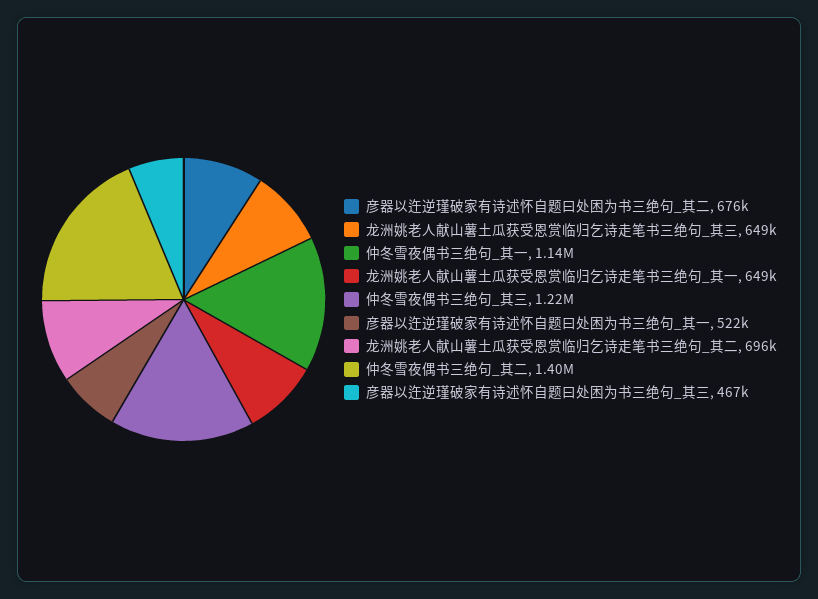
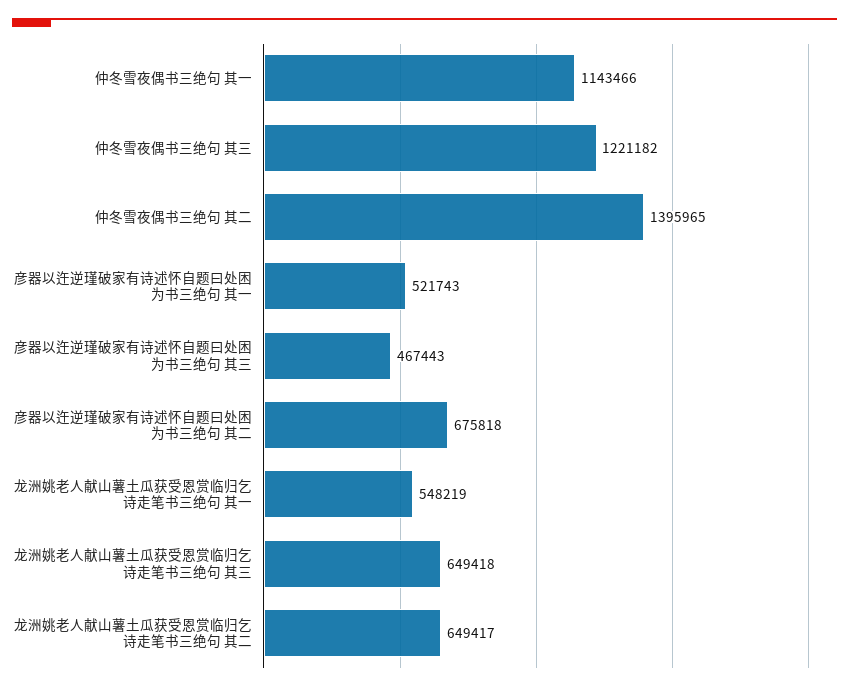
龙洲姚老人献山薯土瓜获受恩赏临归乞诗走笔书三绝句_其一: 649000 -> 548219
龙洲姚老人献山薯土瓜获受恩赏临归乞诗走笔书三绝句_其二: 696000 -> 649417

